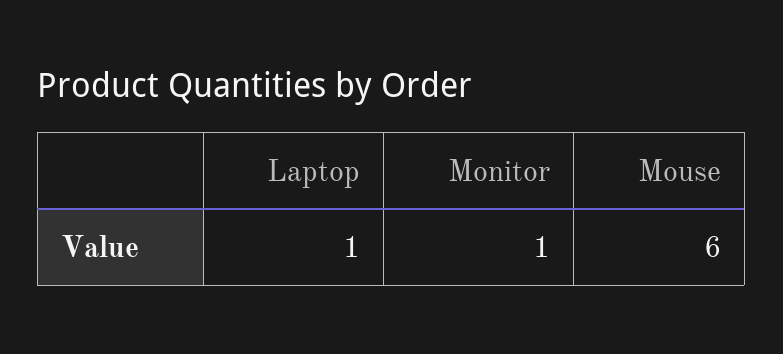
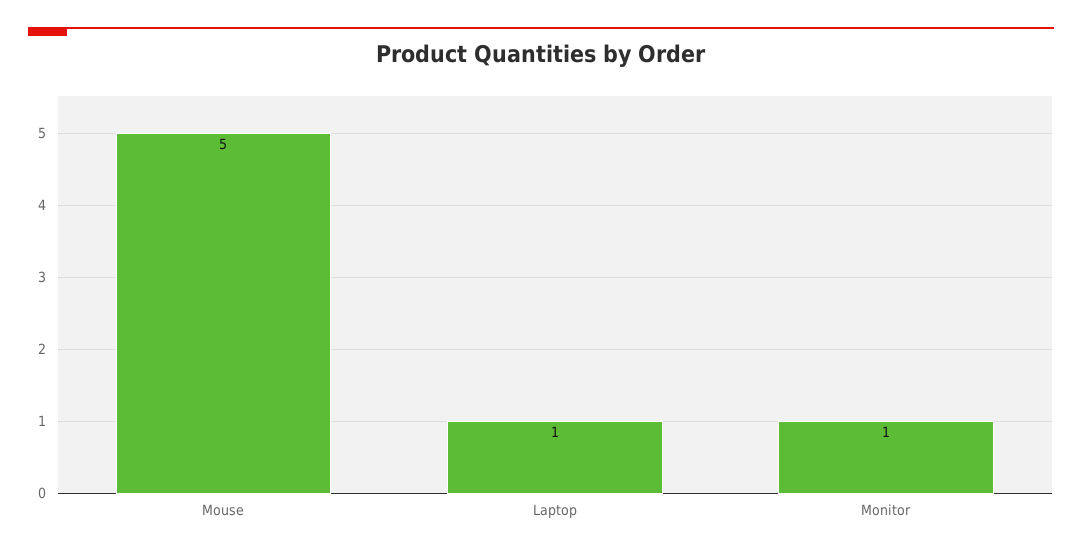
Mouse: 6 -> 5

